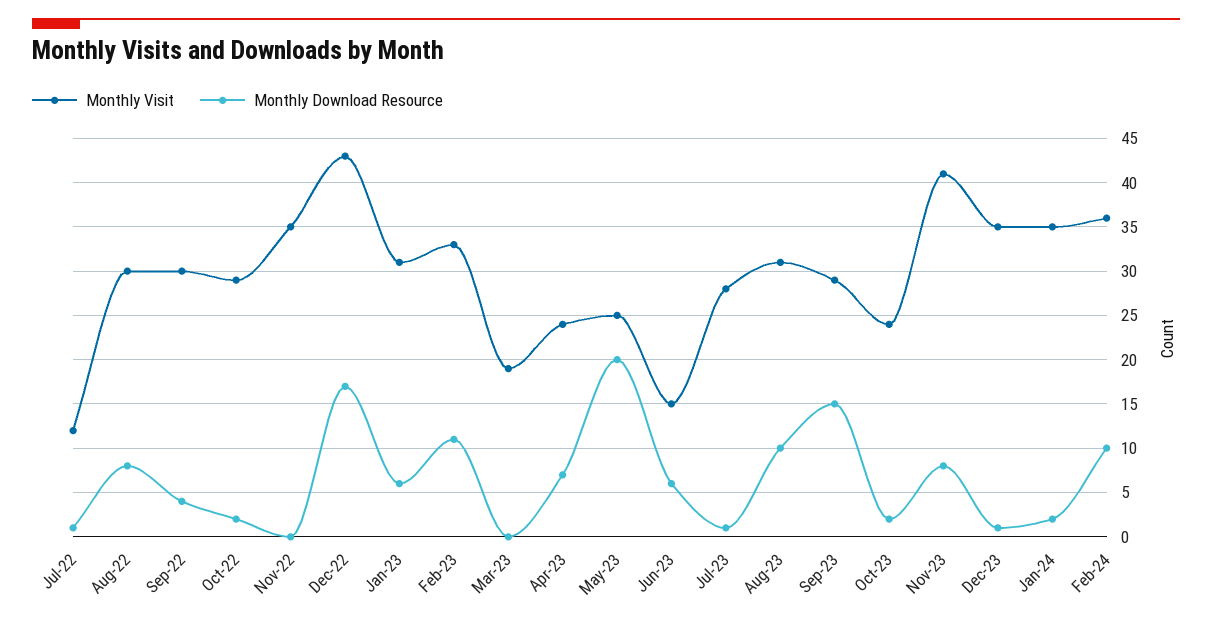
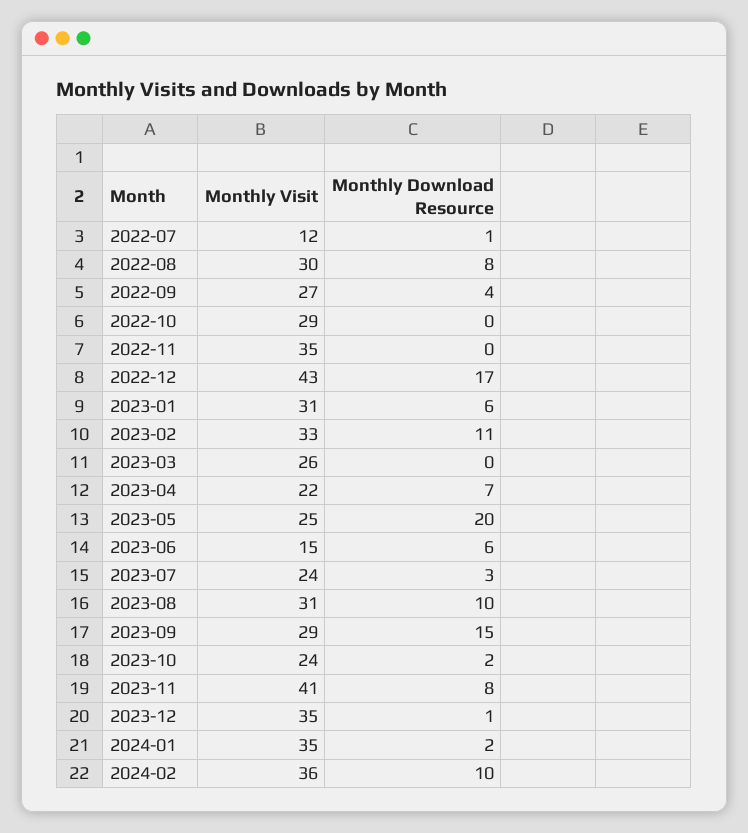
Monthly Visit, Sep-22: 30 -> 27
Monthly Download Resource, Oct-22: 2 -> 0
Monthly Visit, Mar-23: 19 -> 26
Monthly Visit, Apr-23: 24 -> 22
Monthly Visit, Jul-23: 28 -> 24
Monthly Download Resource, Jul-23: 1 -> 3

